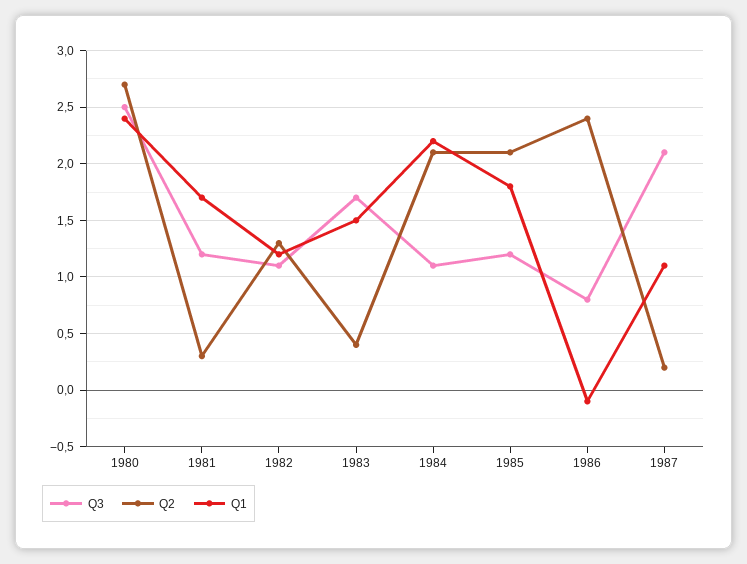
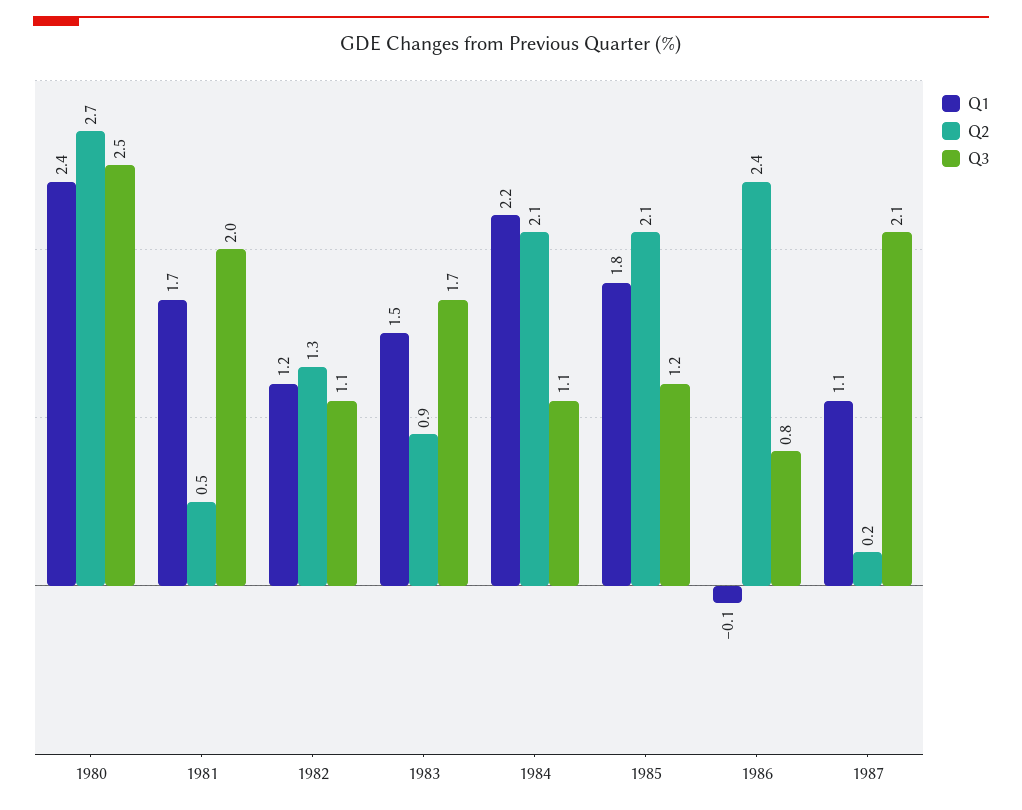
Q3, 1981: 1.2 -> 2
Q2, 1981: 0.3 -> 0.5
Q2, 1983: 0.4 -> 0.9

